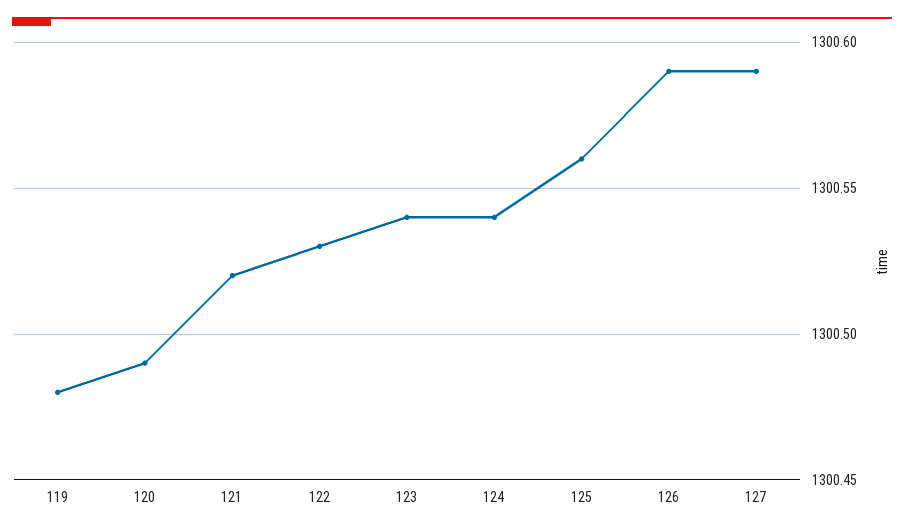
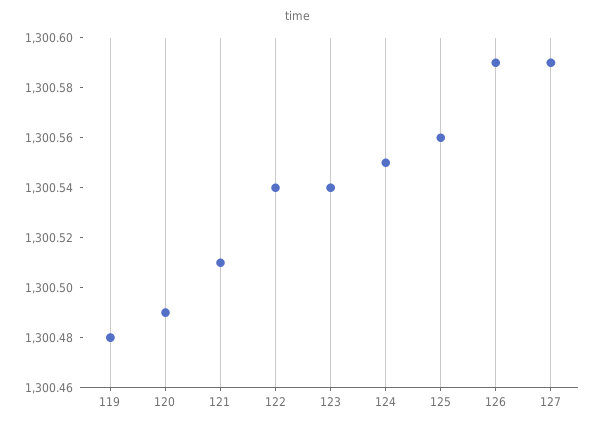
121: 1300.52 -> 1300.51
122: 1300.53 -> 1300.54
124: 1300.54 -> 1300.55

